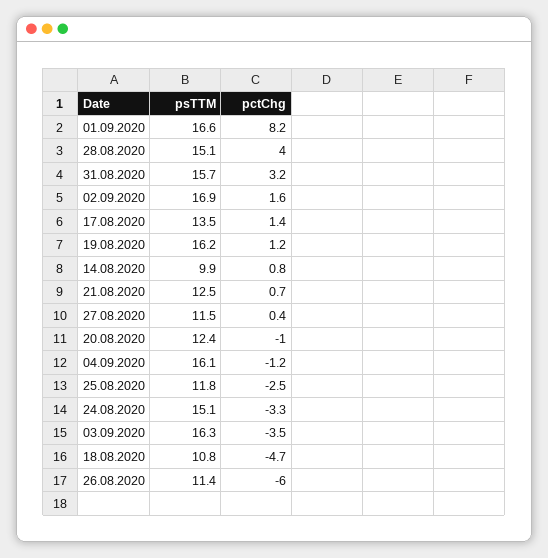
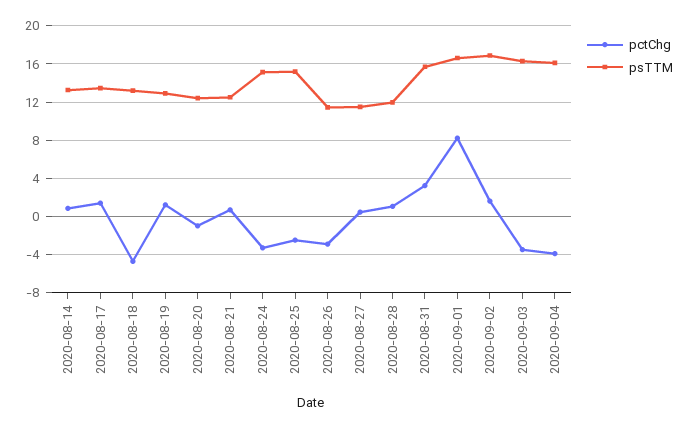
psTTM, 28.08.2020: 15.1 -> 12
pctChg, 28.08.2020: 4 -> 1
psTTM, 19.08.2020: 16.2 -> 13
psTTM, 14.08.2020: 9.9 -> 13
pctChg, 04.09.2020: -1.2 -> -4
psTTM, 25.08.2020: 11.8 -> 15
psTTM, 18.08.2020: 10.8 -> 13
pctChg, 26.08.2020: -6 -> -3

